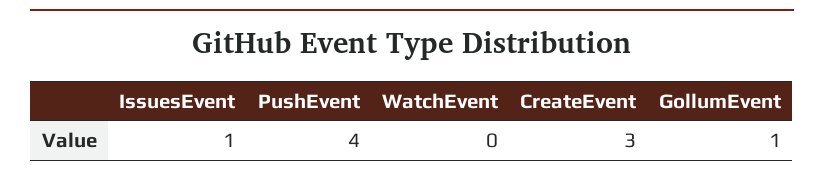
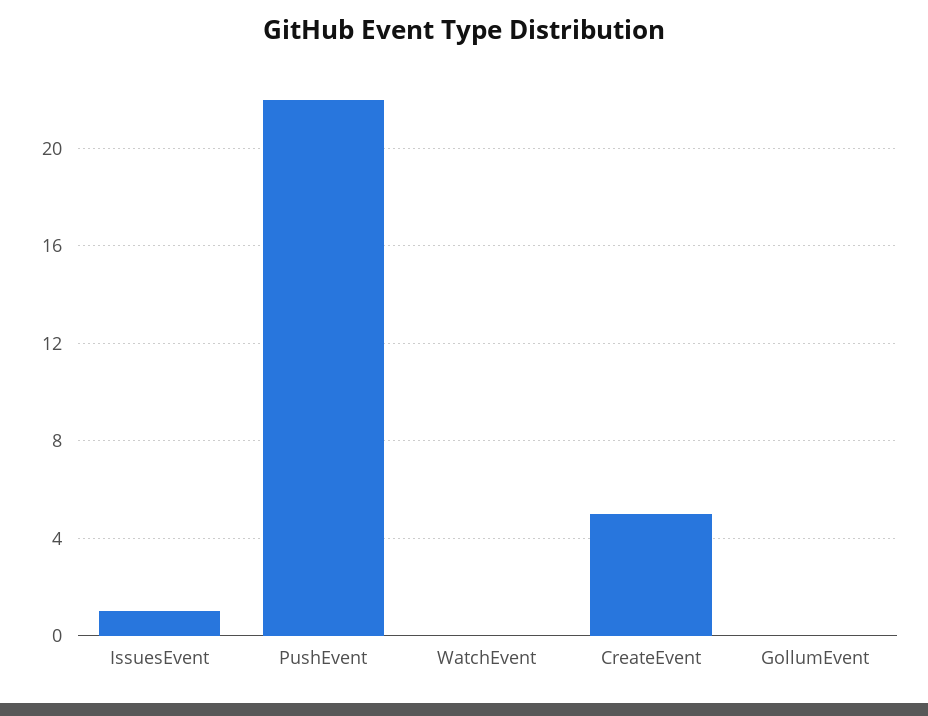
PushEvent: 4 -> 22
CreateEvent: 3 -> 5
GollumEvent: 1 -> 0

